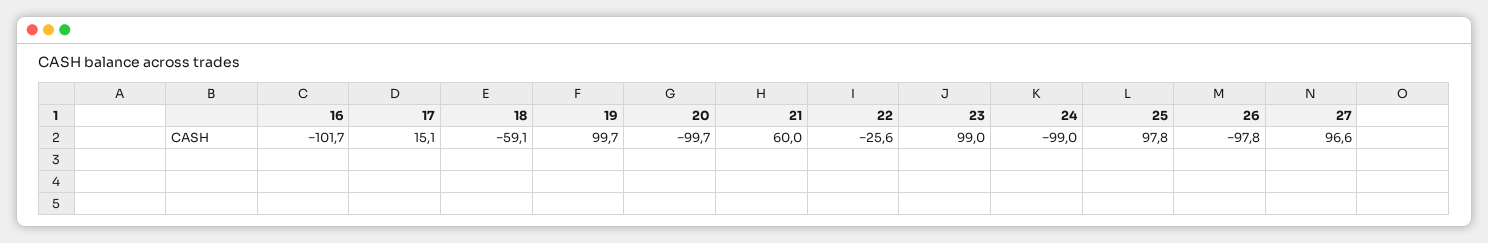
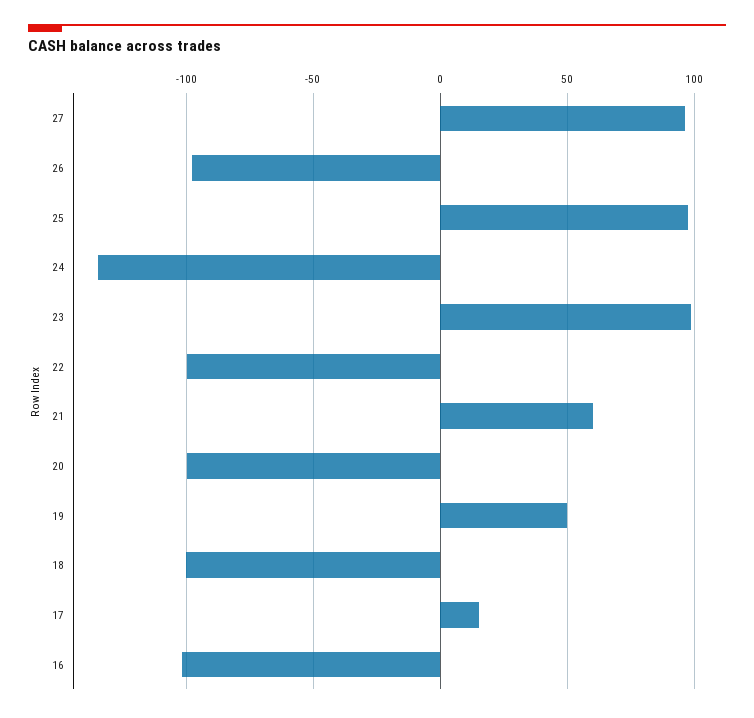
18: -59.1 -> -100
19: 99.7 -> 50
22: -25.6 -> -100
24: -99 -> -135

